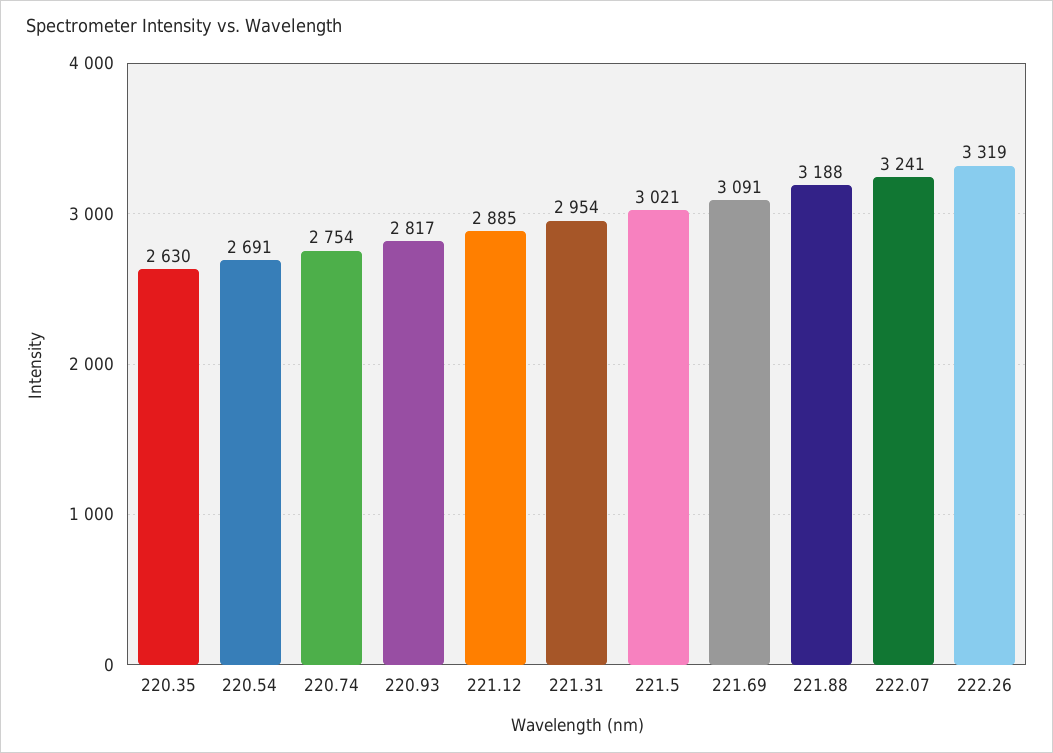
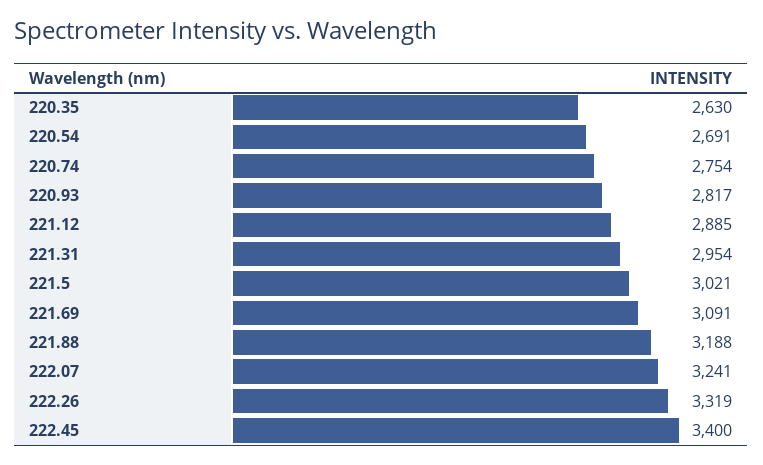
222.45: none -> 3400

